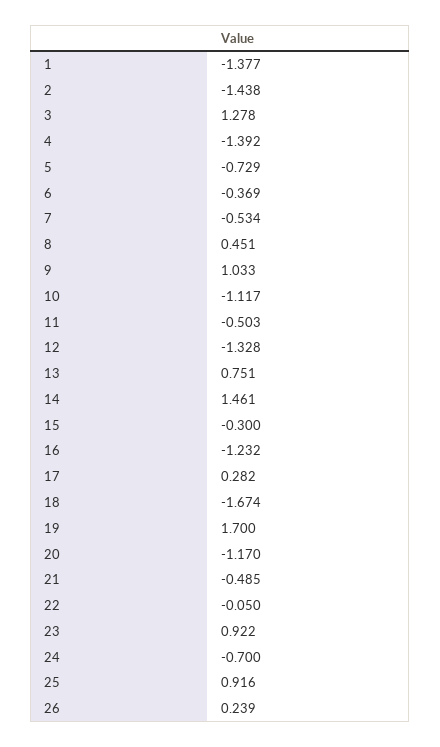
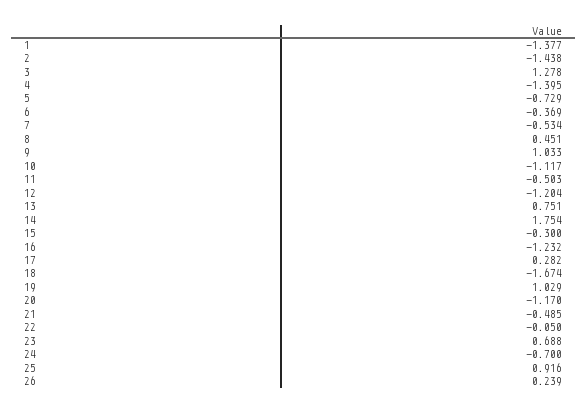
4: -1.392 -> -1.395
12: -1.328 -> -1.204
14: 1.461 -> 1.754
19: 1.7 -> 1.029
23: 0.922 -> 0.688

